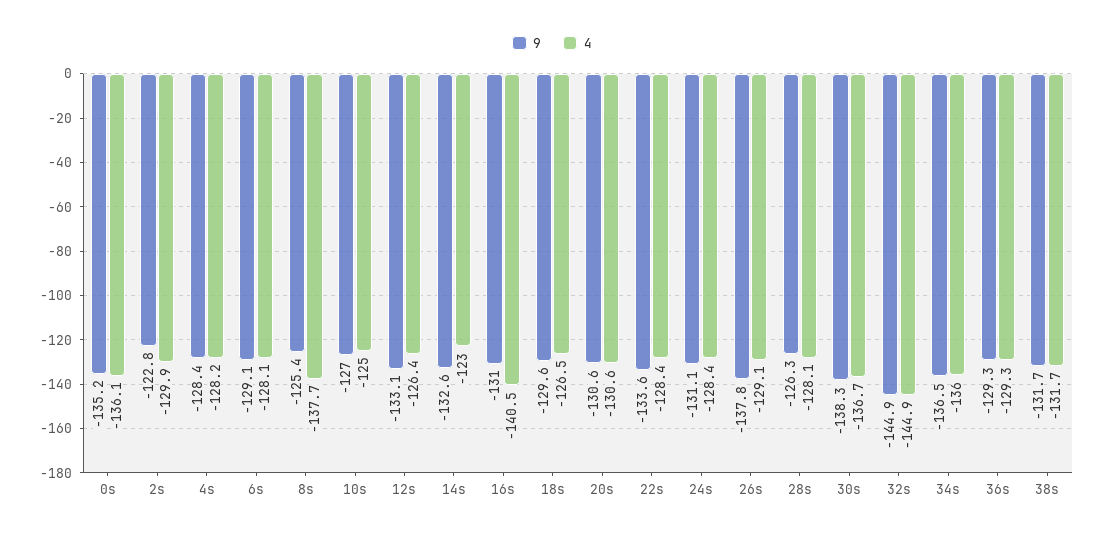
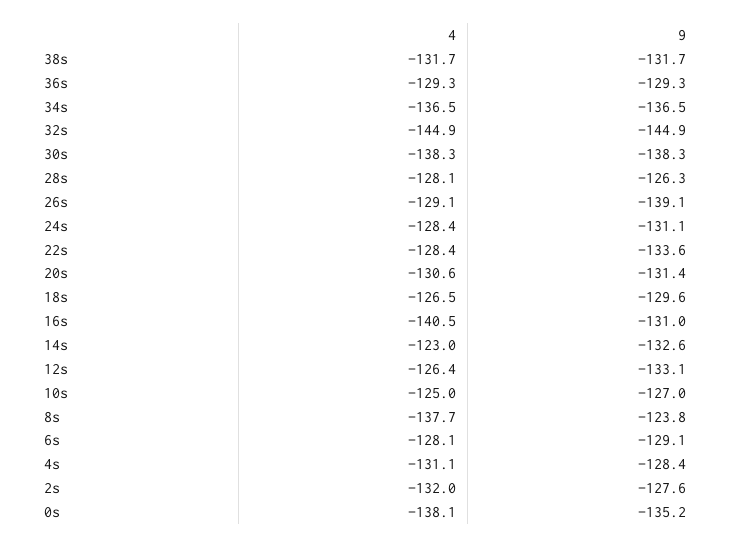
4, 0s: -136.1 -> -138.1
9, 2s: -122.8 -> -127.6
4, 2s: -129.9 -> -132
4, 4s: -128.2 -> -131.1
9, 8s: -125.4 -> -123.8
9, 20s: -130.6 -> -131.4
9, 26s: -137.8 -> -139.1
4, 30s: -136.7 -> -138.3
4, 34s: -136 -> -136.5

